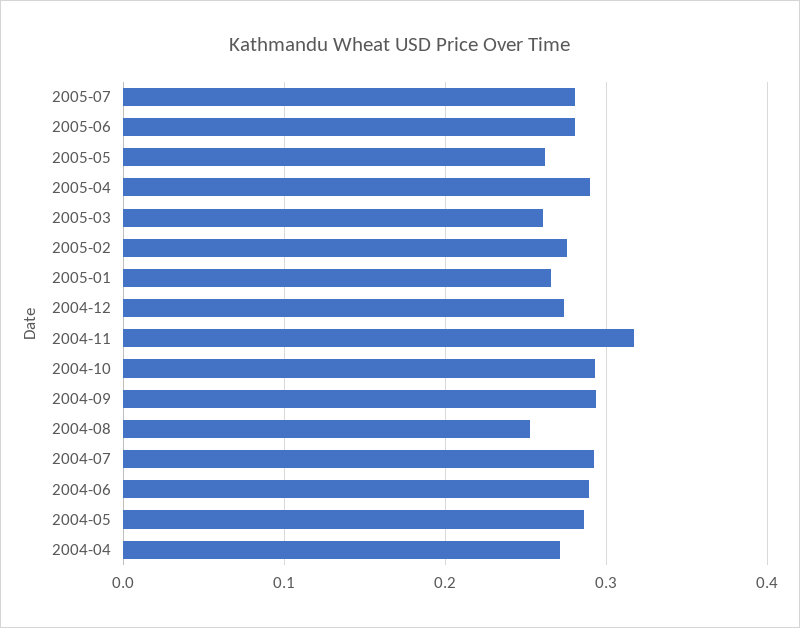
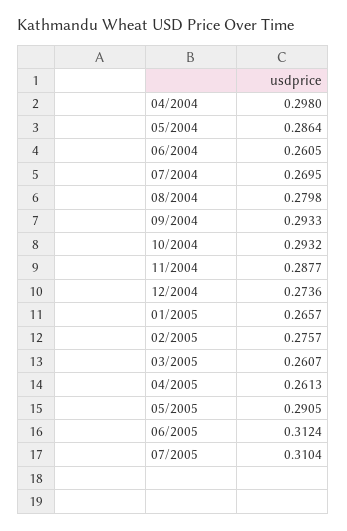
2005-07: 0.28 -> 0.3104
2005-06: 0.28 -> 0.3124
2005-05: 0.26 -> 0.2905
2005-04: 0.29 -> 0.2613
2004-11: 0.32 -> 0.2877
2004-08: 0.25 -> 0.2798
2004-07: 0.29 -> 0.2695
2004-06: 0.29 -> 0.2605
2004-04: 0.27 -> 0.298

